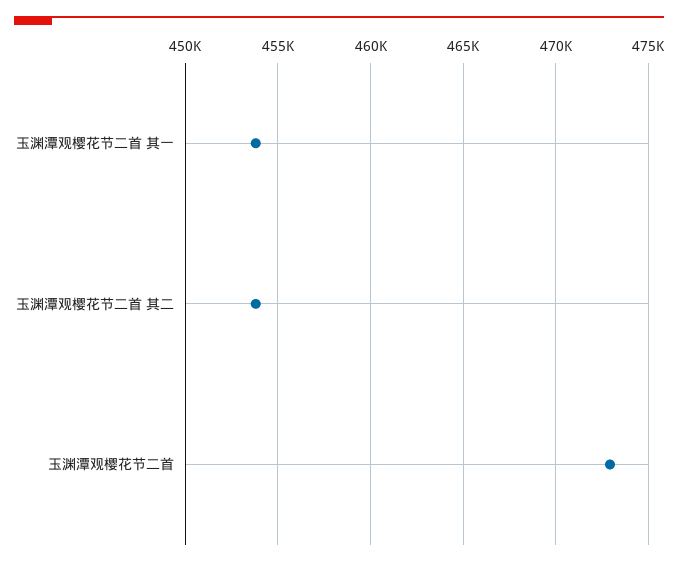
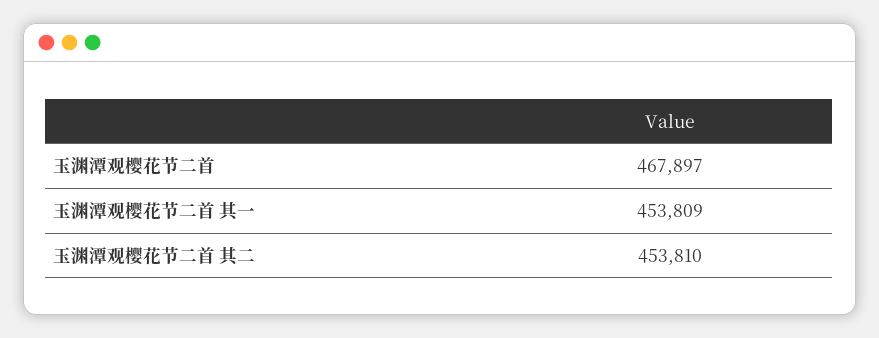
玉渊潭观樱花节二首: 473000 -> 467897

